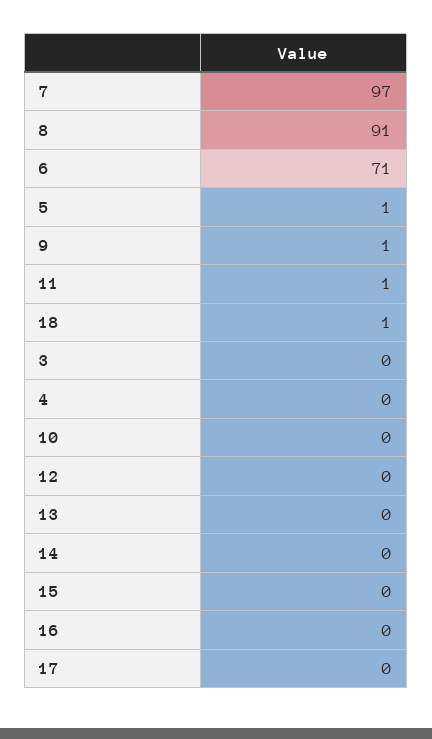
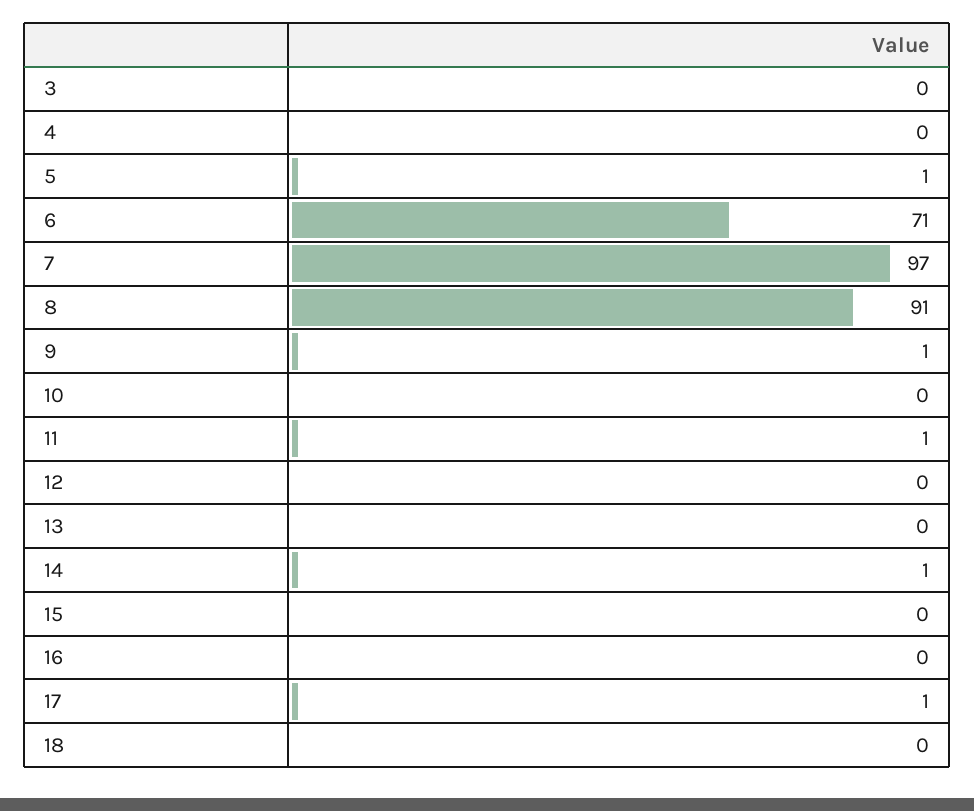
18: 1 -> 0
14: 0 -> 1
17: 0 -> 1

